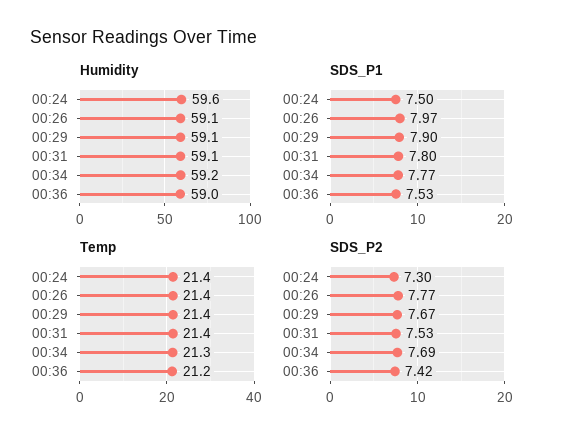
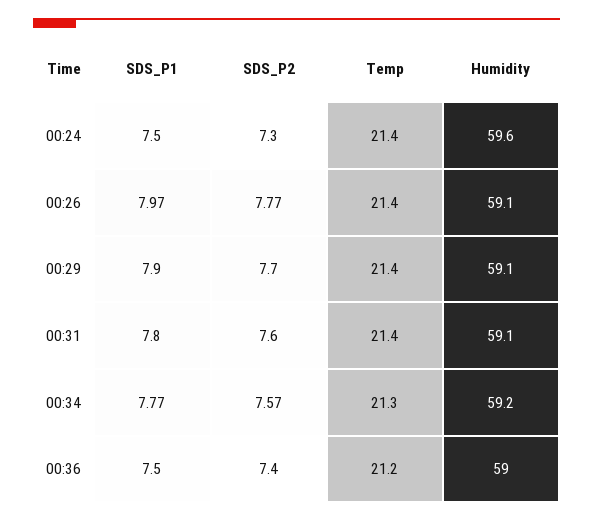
SDS_P1, 00:36: 7.53 -> 7.5
SDS_P2, 00:29: 7.67 -> 7.7
SDS_P2, 00:31: 7.53 -> 7.6
SDS_P2, 00:34: 7.69 -> 7.57
SDS_P2, 00:36: 7.42 -> 7.4

